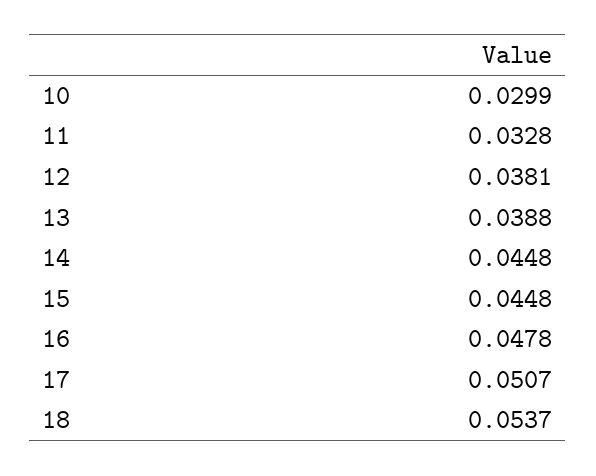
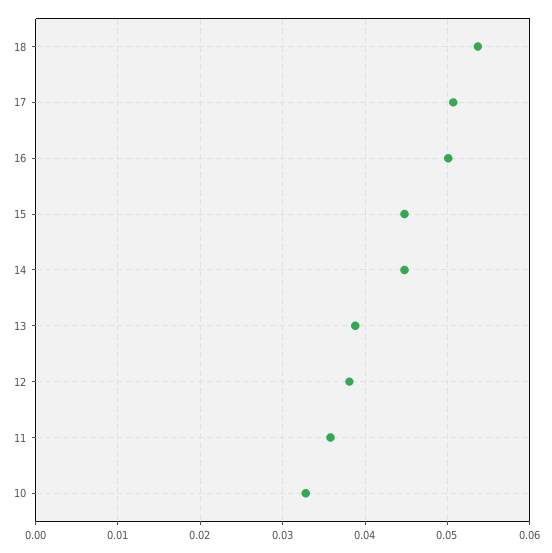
10: 0.0299 -> 0.033
11: 0.0328 -> 0.036
16: 0.0478 -> 0.05

